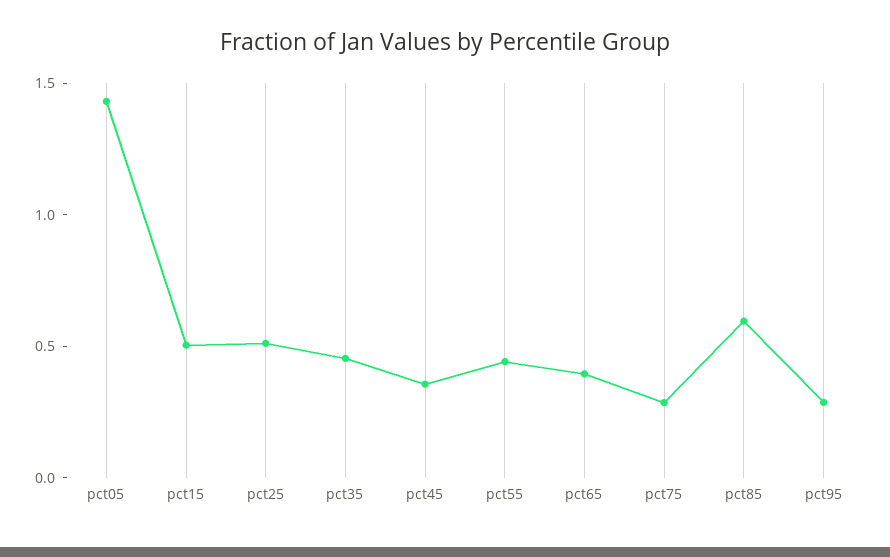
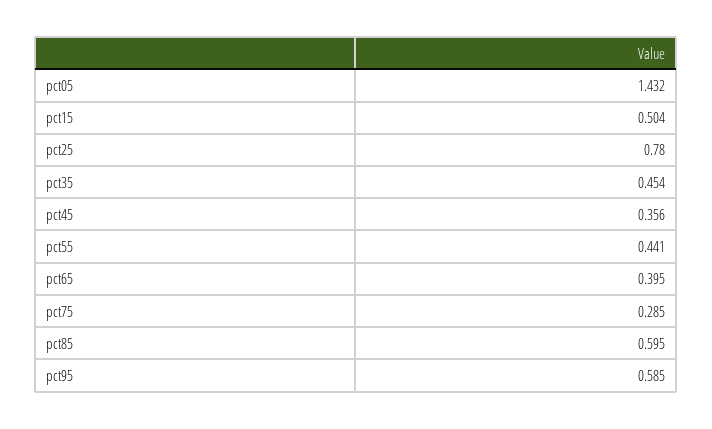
pct25: 0.5 -> 0.78
pct95: 0.3 -> 0.585

